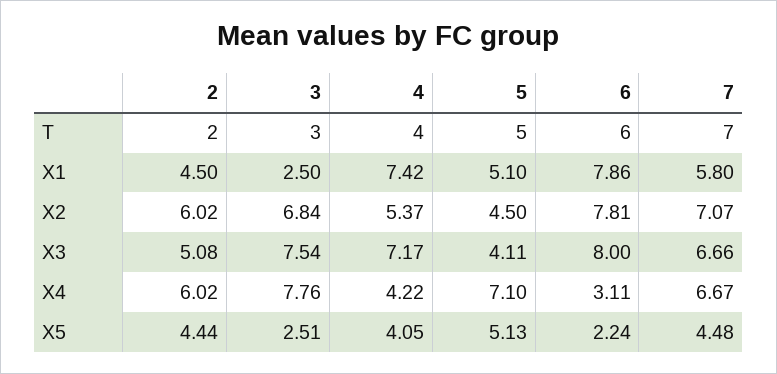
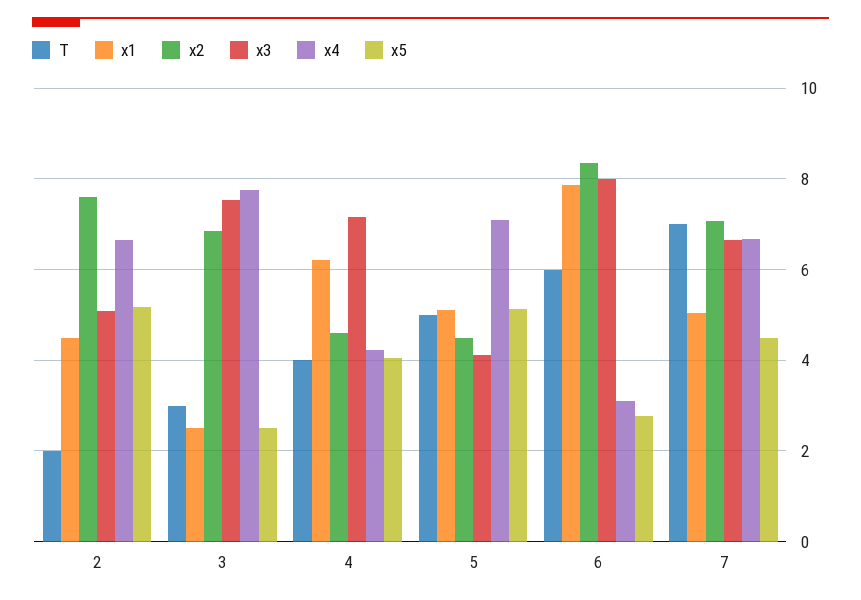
X1, 4: 7.42 -> 6.2
X1, 7: 5.8 -> 5
X2, 2: 6.02 -> 7.6
X2, 4: 5.37 -> 4.6
X2, 6: 7.81 -> 8.4
X4, 2: 6.02 -> 6.6
X5, 2: 4.44 -> 5.2
X5, 6: 2.24 -> 2.8

